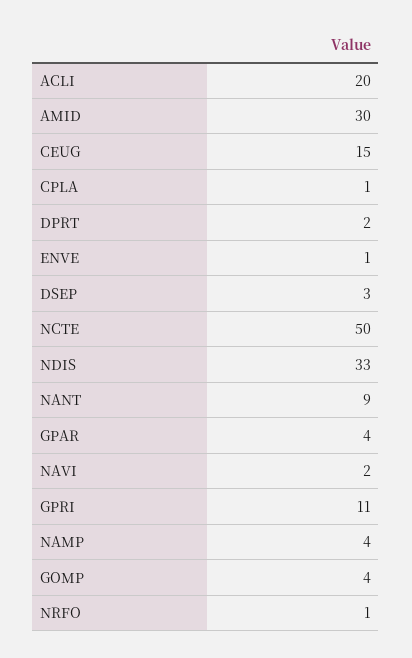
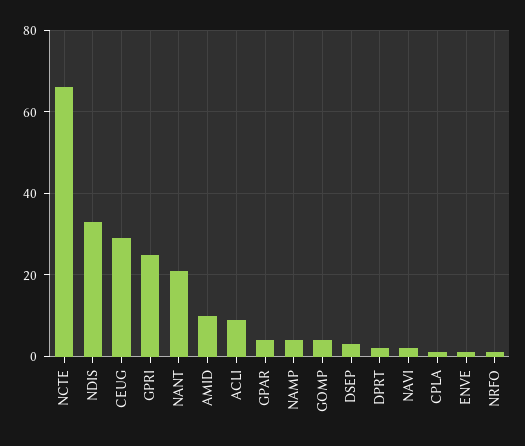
ACLI: 20 -> 10
AMID: 30 -> 10
CEUG: 15 -> 30
NCTE: 50 -> 65
NANT: 9 -> 20
GPRI: 11 -> 25

